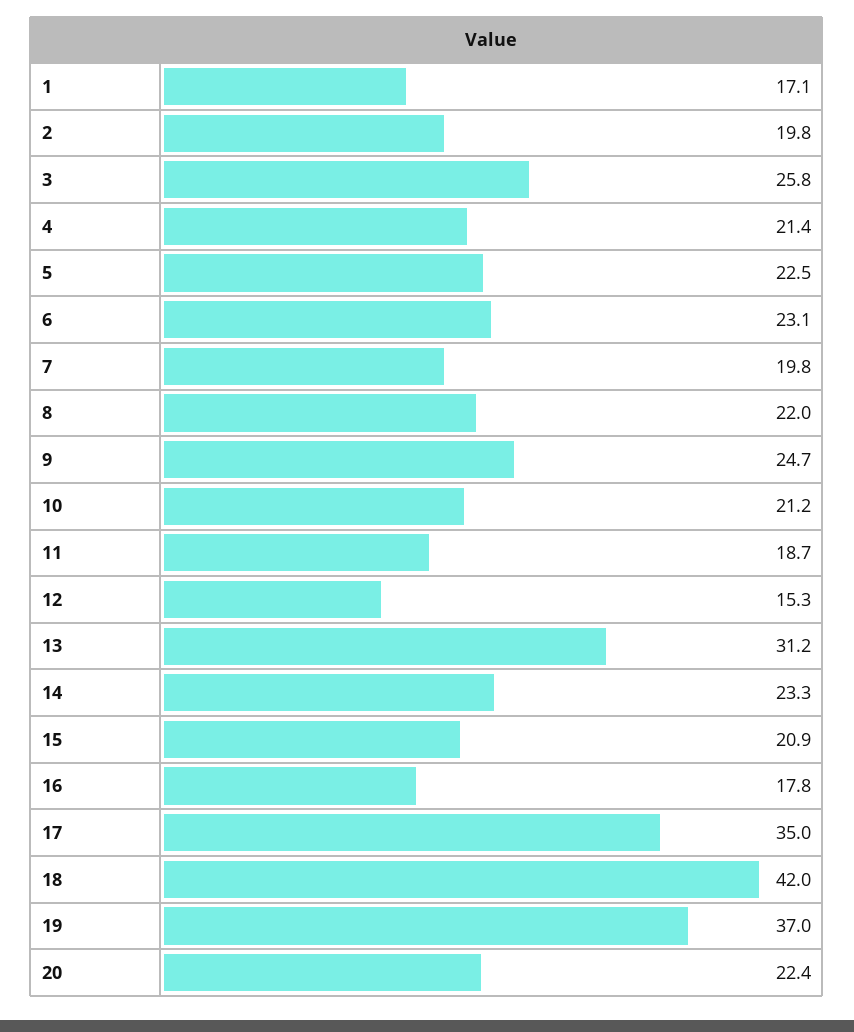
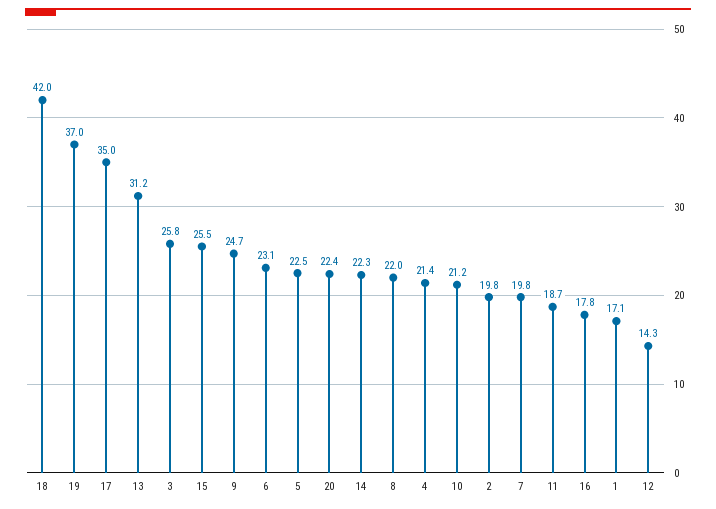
12: 15.3 -> 14.3
14: 23.3 -> 22.3
15: 20.9 -> 25.5

